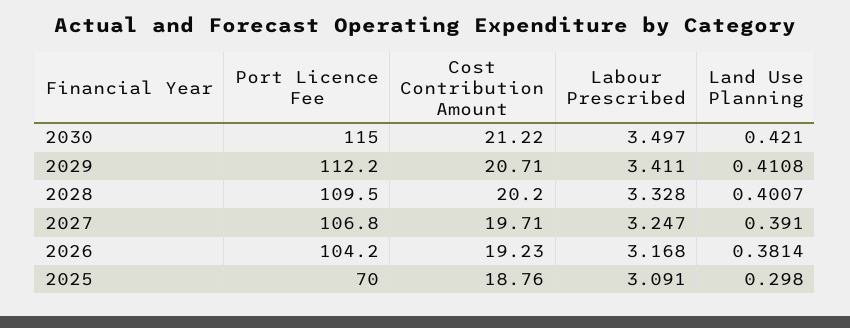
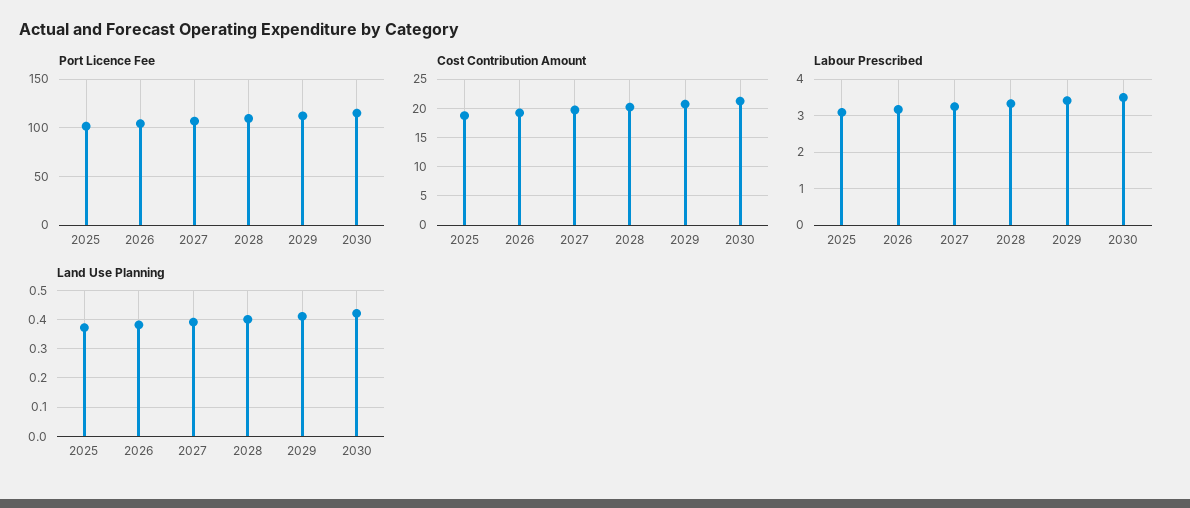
Port Licence Fee, 2025: 70 -> 100
Land Use Planning, 2025: 0.298 -> 0.375

